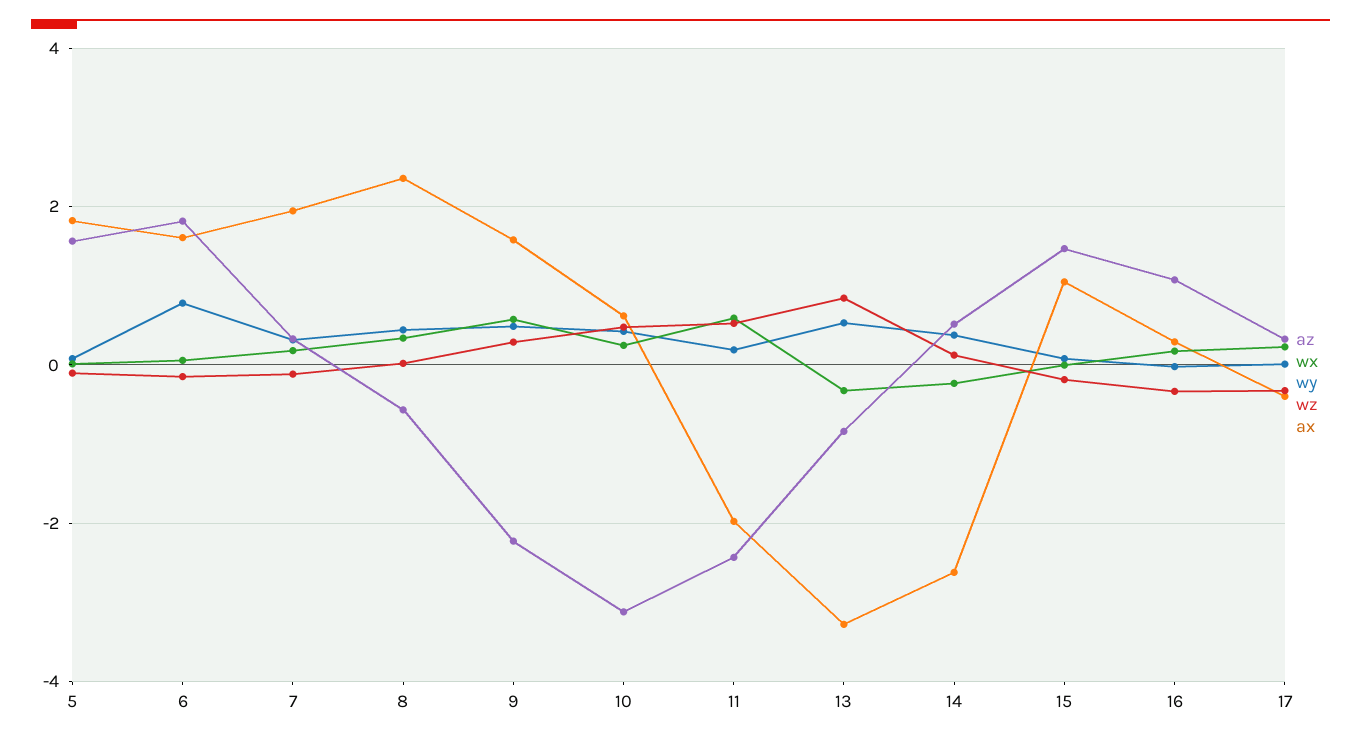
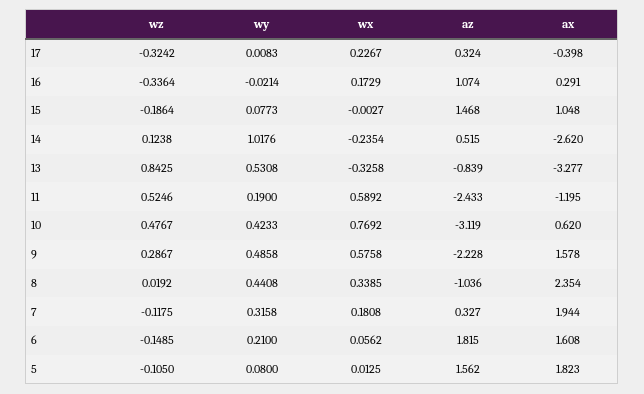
wy, 6: 0.8 -> 0.21
az, 8: -0.6 -> -1.036
wx, 10: 0.2 -> 0.7692
ax, 11: -2 -> -1.195
wy, 14: 0.4 -> 1.0176

